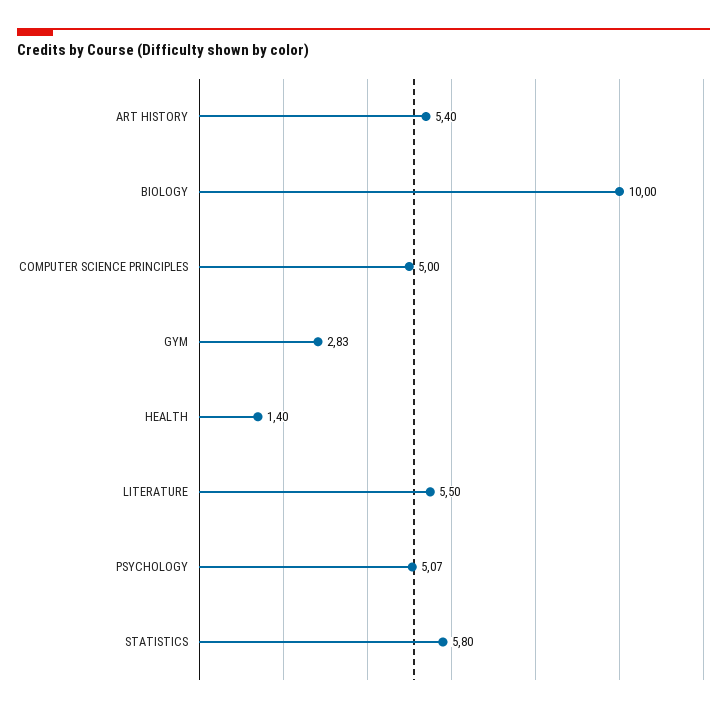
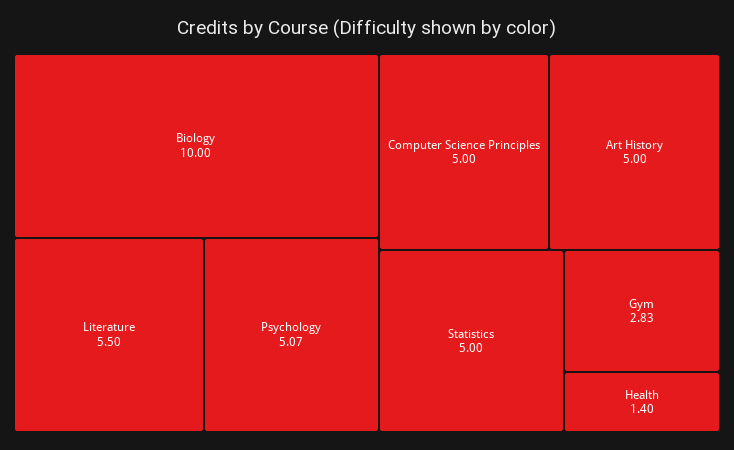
ART HISTORY: 5.4 -> 5
STATISTICS: 5.8 -> 5

